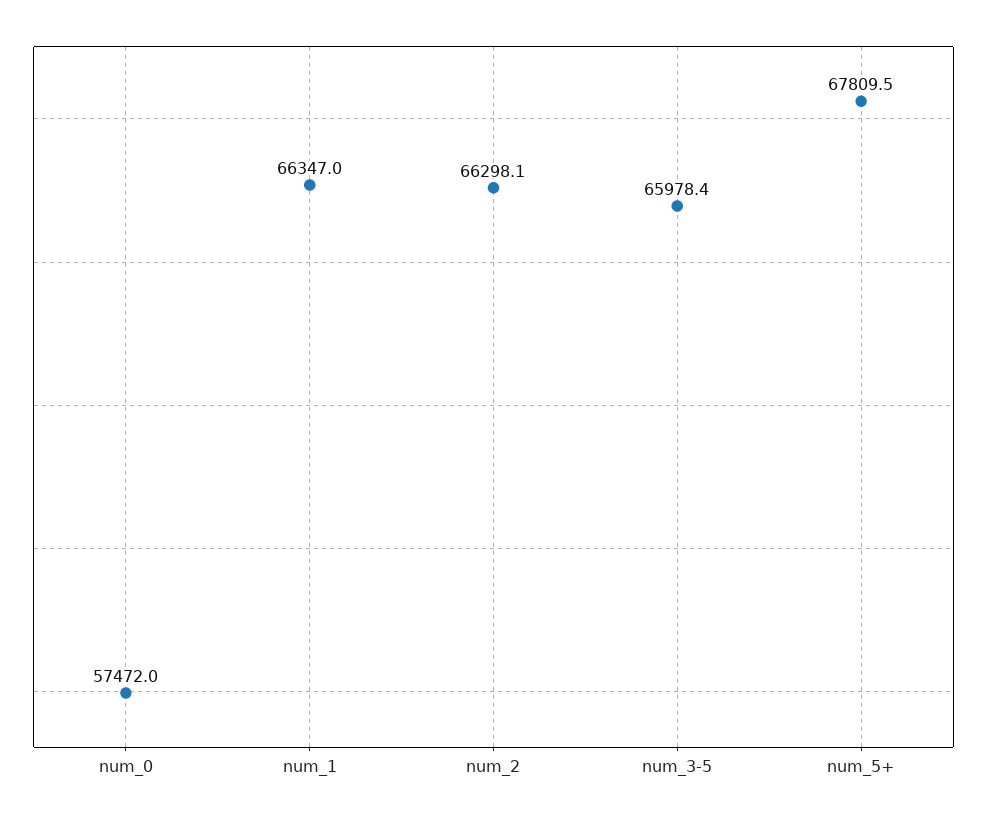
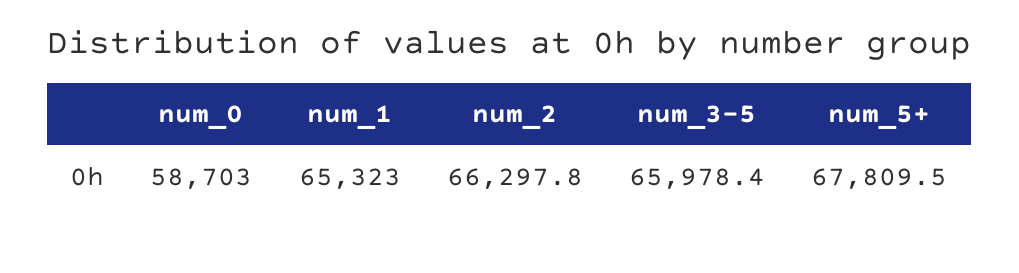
num_0: 57472 -> 58703
num_1: 66347 -> 65323
num_2: 66298.1 -> 66297.8

